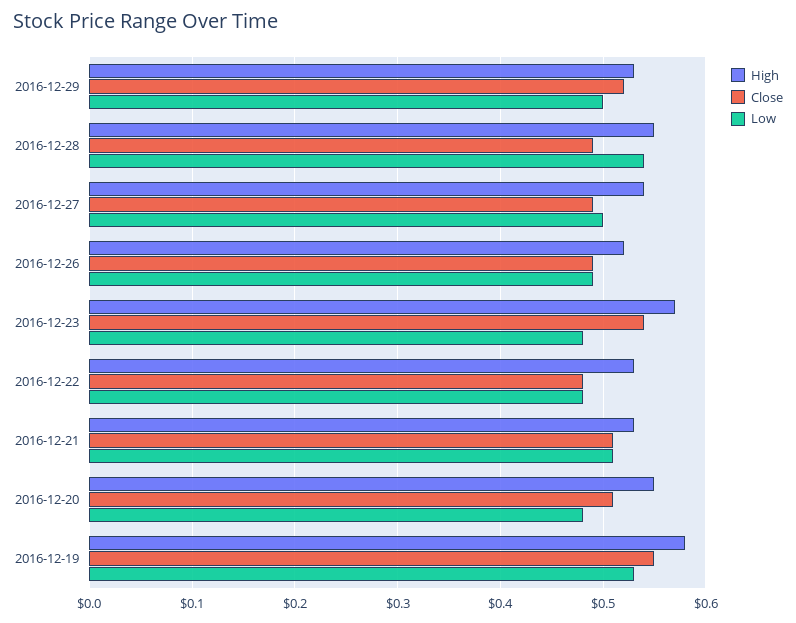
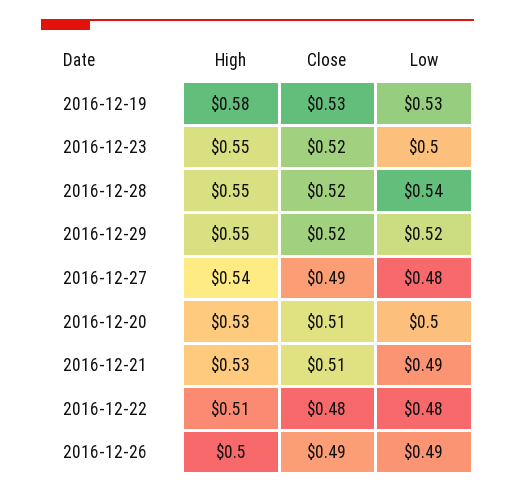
High, 2016-12-29: 0.53 -> 0.55
Low, 2016-12-29: 0.5 -> 0.52
Close, 2016-12-28: 0.49 -> 0.52
Low, 2016-12-27: 0.5 -> 0.48
High, 2016-12-26: 0.52 -> 0.5
High, 2016-12-23: 0.57 -> 0.55
Close, 2016-12-23: 0.54 -> 0.52
Low, 2016-12-23: 0.48 -> 0.5
High, 2016-12-22: 0.53 -> 0.51
Low, 2016-12-21: 0.51 -> 0.49
High, 2016-12-20: 0.55 -> 0.53
Low, 2016-12-20: 0.48 -> 0.5
Close, 2016-12-19: 0.55 -> 0.53

